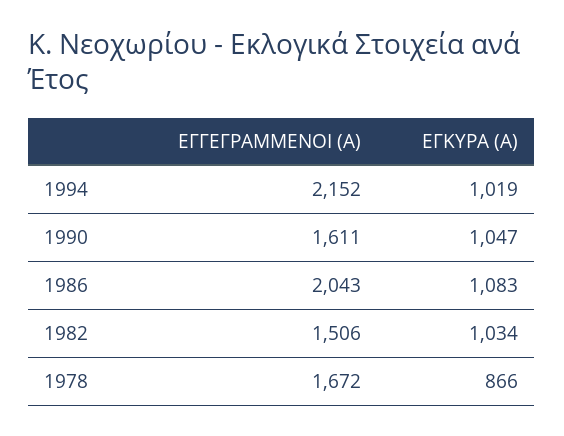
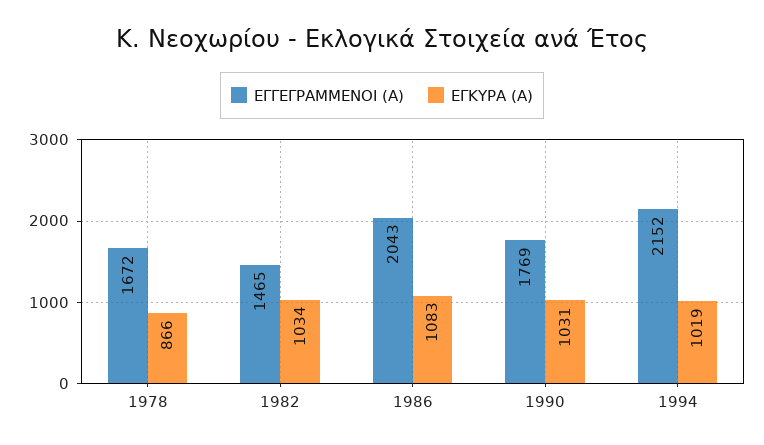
ΕΓΓΕΓΡΑΜΜΕΝΟΙ (Α), 1990: 1611 -> 1769
ΕΓΚΥΡΑ (Α), 1990: 1047 -> 1031
ΕΓΓΕΓΡΑΜΜΕΝΟΙ (Α), 1982: 1506 -> 1465

